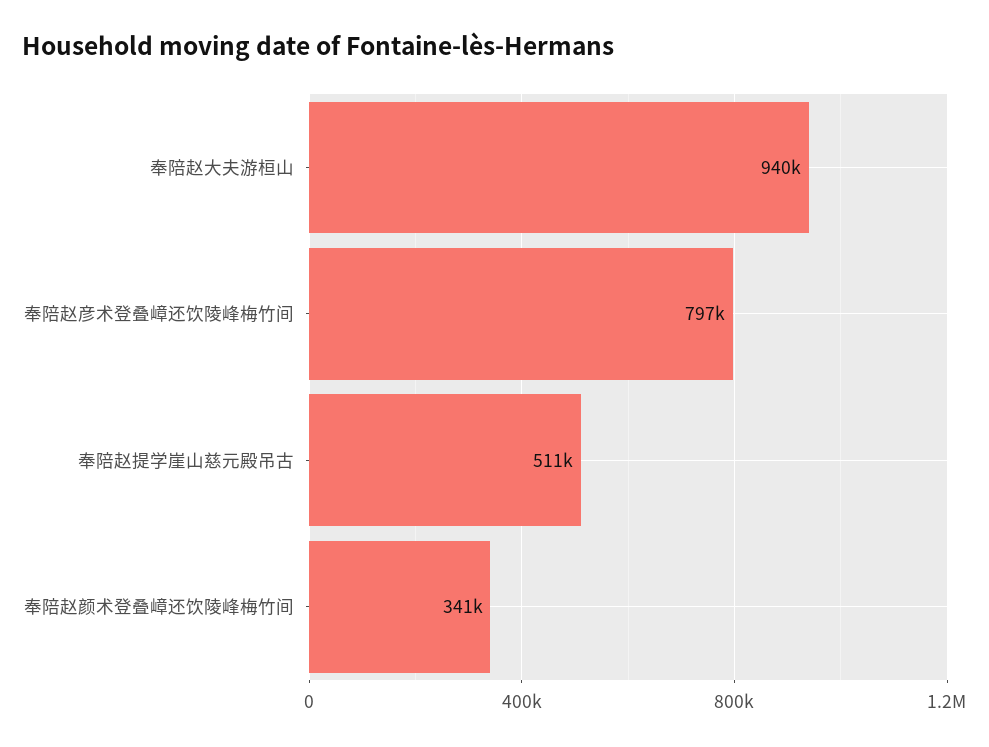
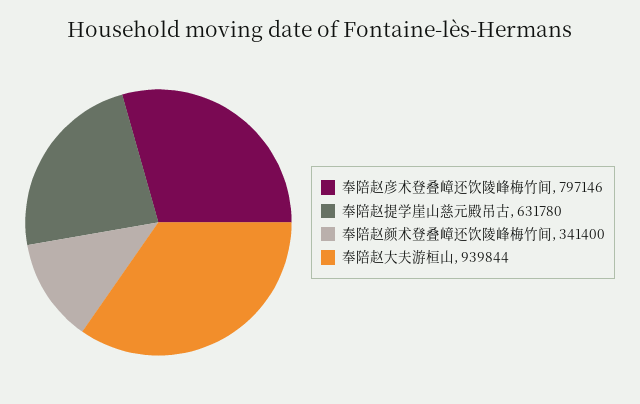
奉陪赵提学崖山慈元殿吊古: 511000 -> 631780

